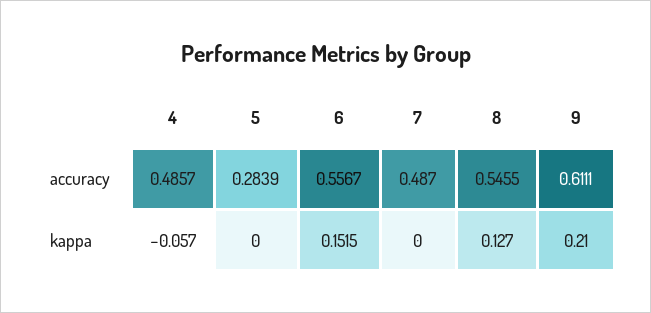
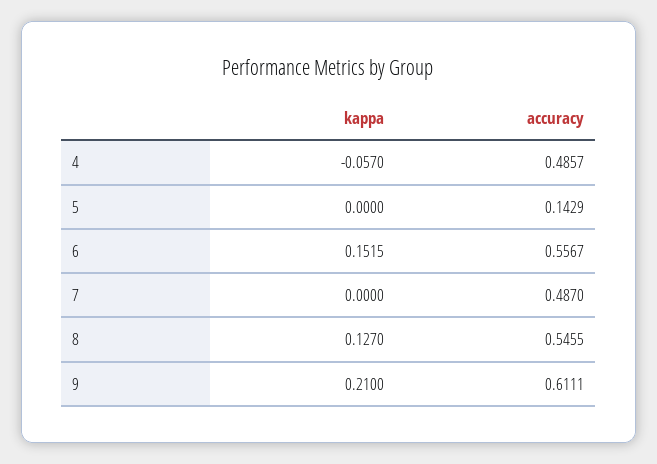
5, accuracy: 0.2839 -> 0.1429

